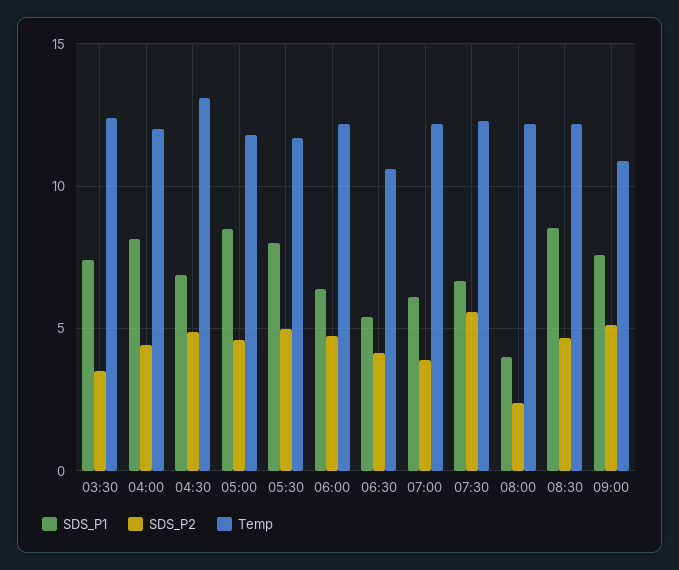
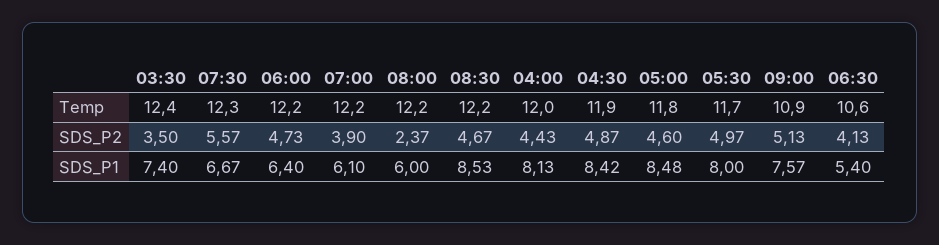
SDS_P1, 04:30: 7 -> 8.42
Temp, 04:30: 13 -> 11.9
SDS_P1, 08:00: 4 -> 6

